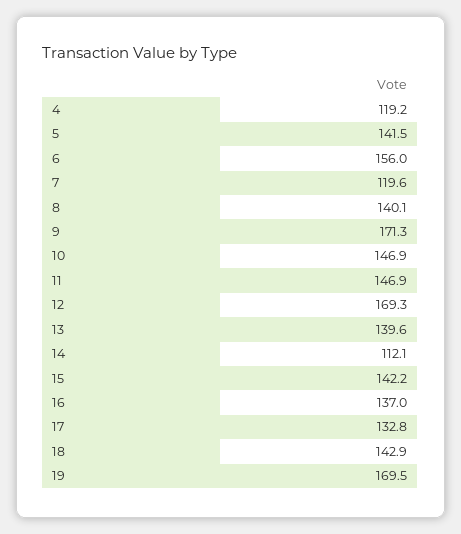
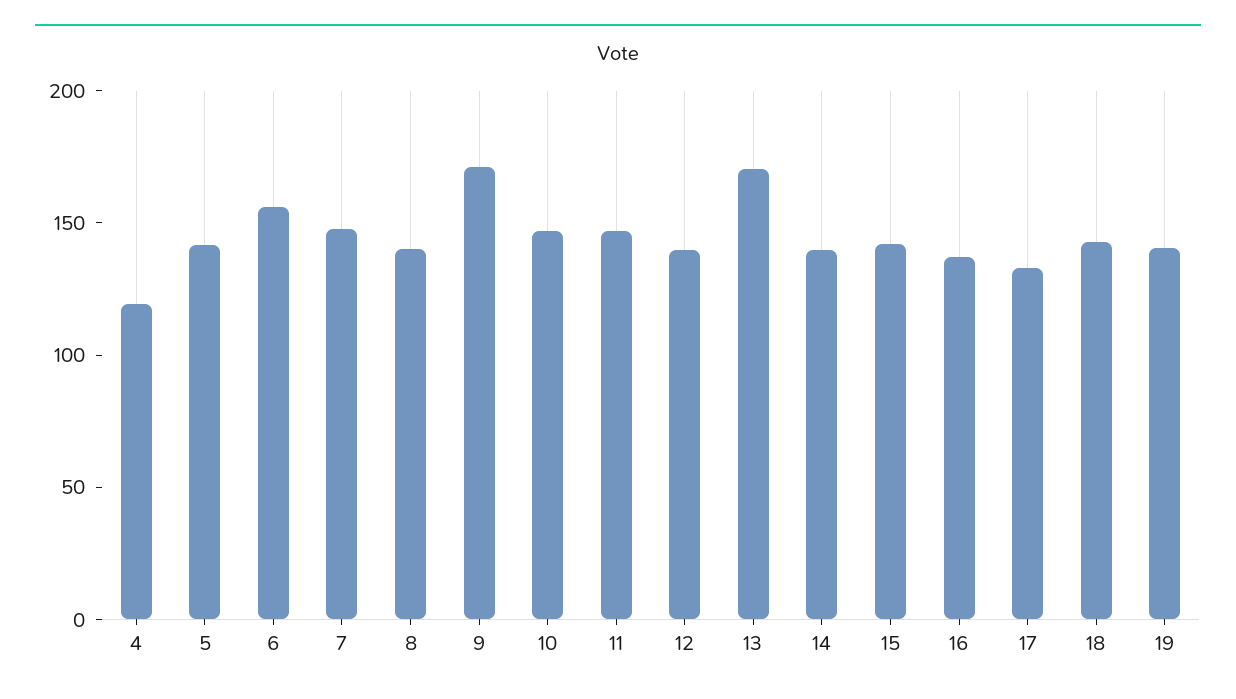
7: 119.6 -> 150
12: 169.3 -> 140
13: 139.6 -> 170
14: 112.1 -> 140
19: 169.5 -> 140

